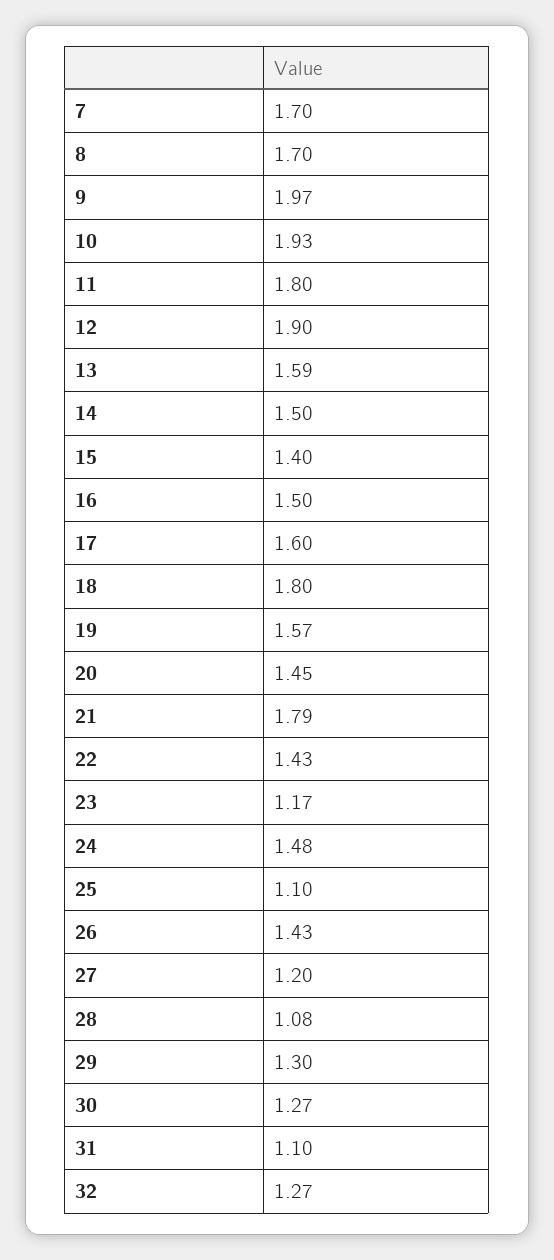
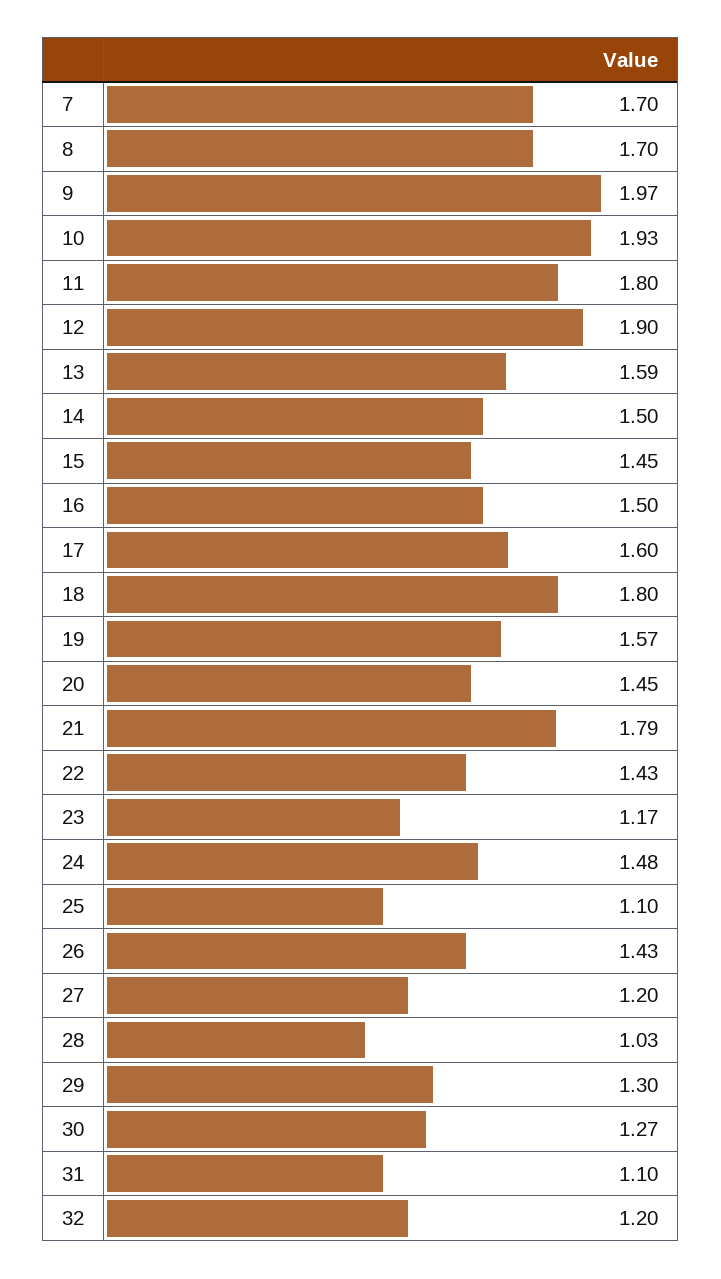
15: 1.4 -> 1.45
28: 1.08 -> 1.03
32: 1.27 -> 1.2

